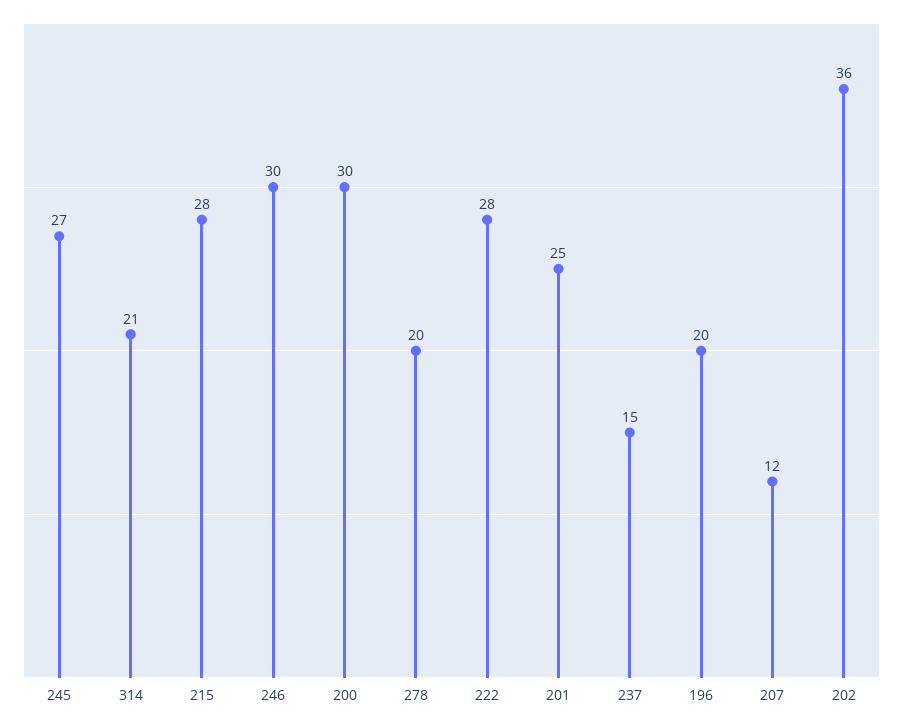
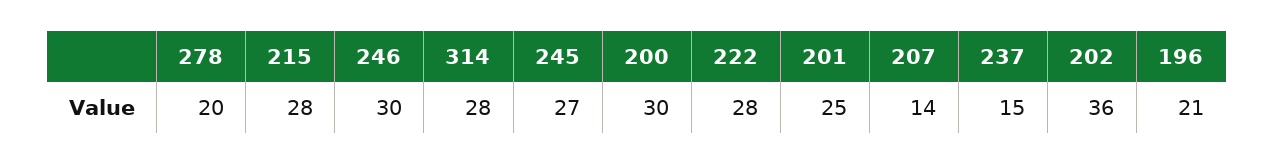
314: 21 -> 28
196: 20 -> 21
207: 12 -> 14

